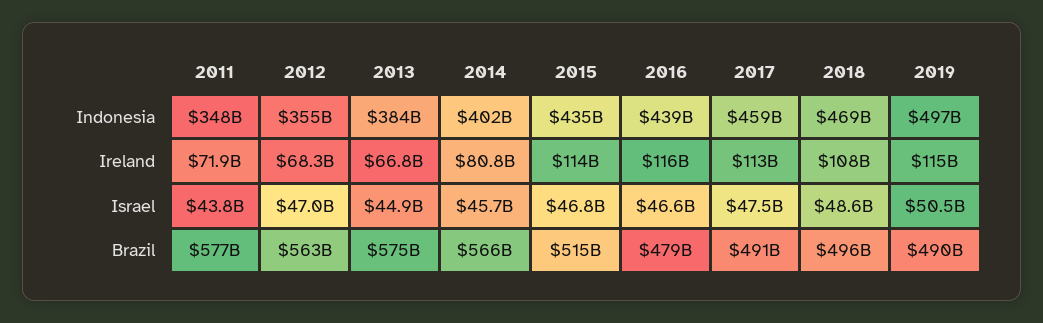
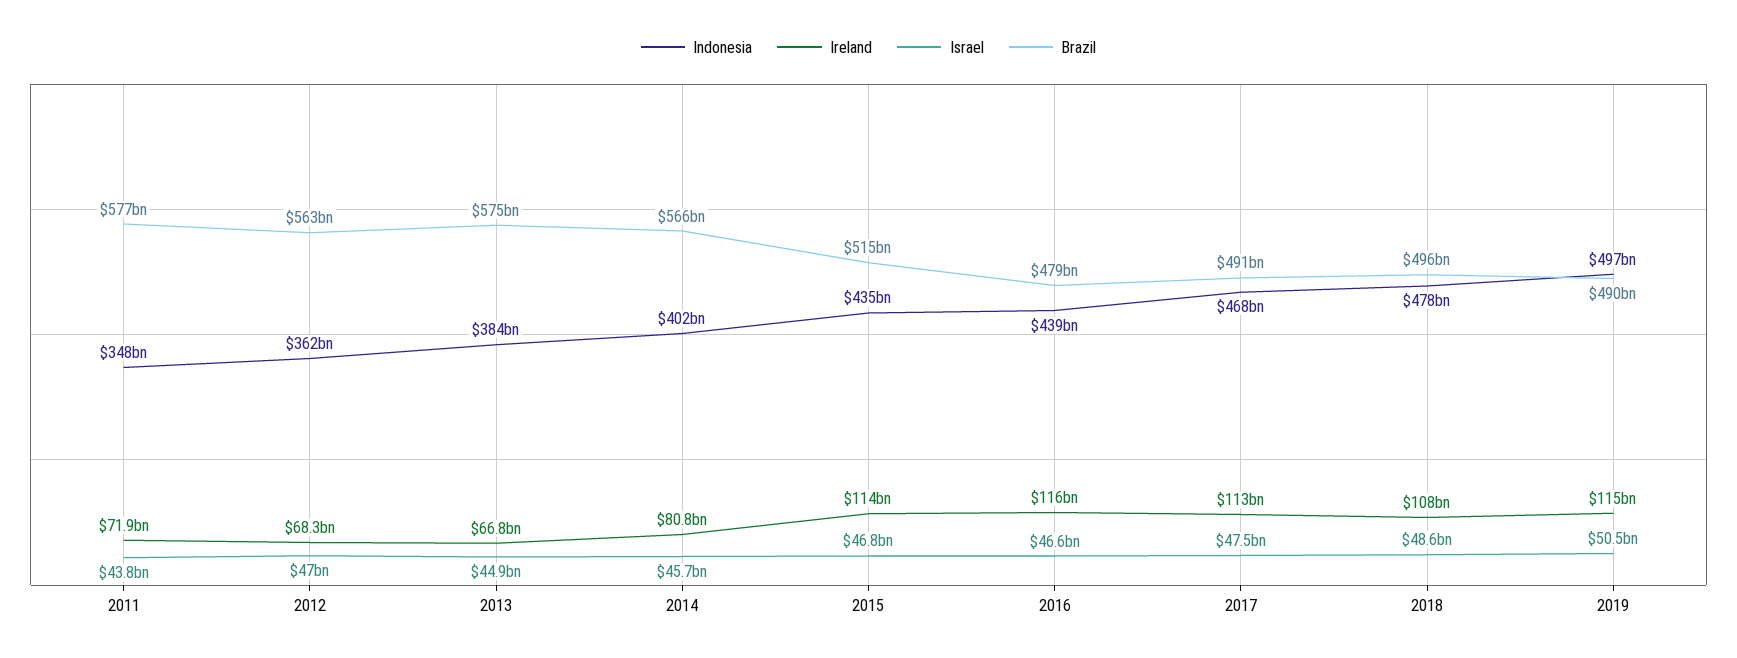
Indonesia, 2012: 355000000000 -> 362000000000
Indonesia, 2017: 459000000000 -> 468000000000
Indonesia, 2018: 469000000000 -> 478000000000

